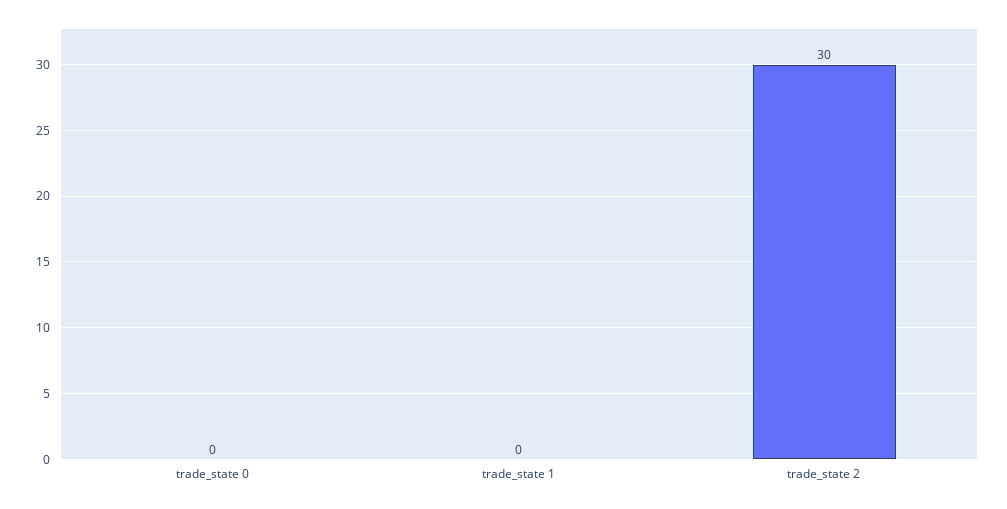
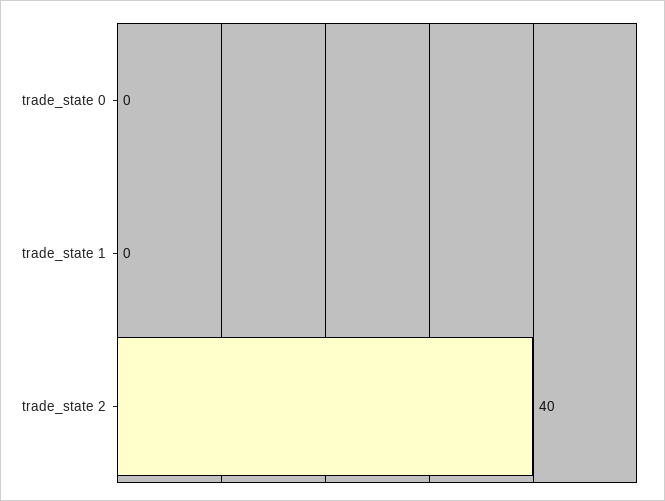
trade_state 2: 30 -> 40

